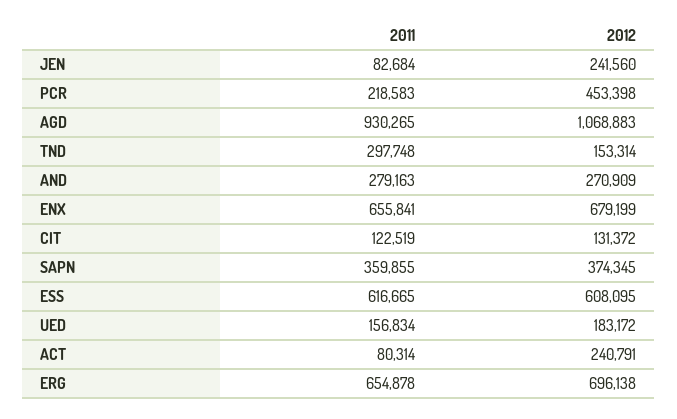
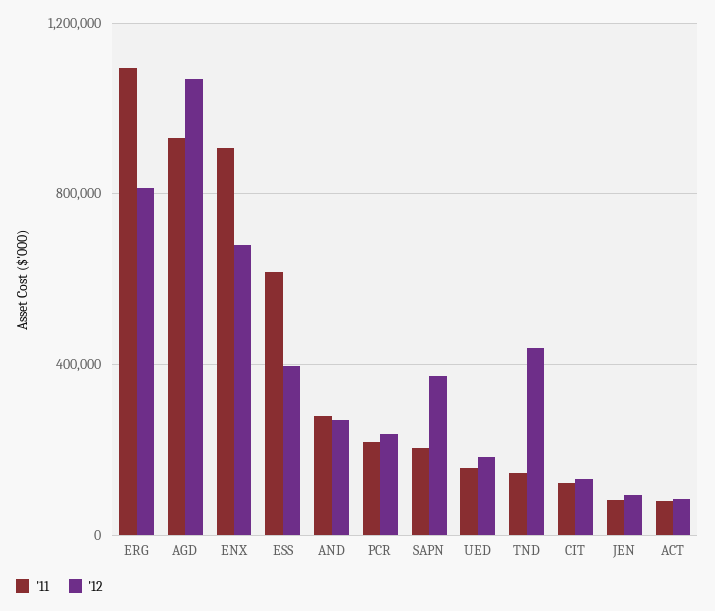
2012, JEN: 241560 -> 100000
2012, PCR: 453398 -> 250000
2011, TND: 297748 -> 150000
2012, TND: 153314 -> 450000
2011, ENX: 655841 -> 900000
2011, SAPN: 359855 -> 200000
2012, ESS: 608095 -> 400000
2012, ACT: 240791 -> 100000
2011, ERG: 654878 -> 1100000
2012, ERG: 696138 -> 800000

